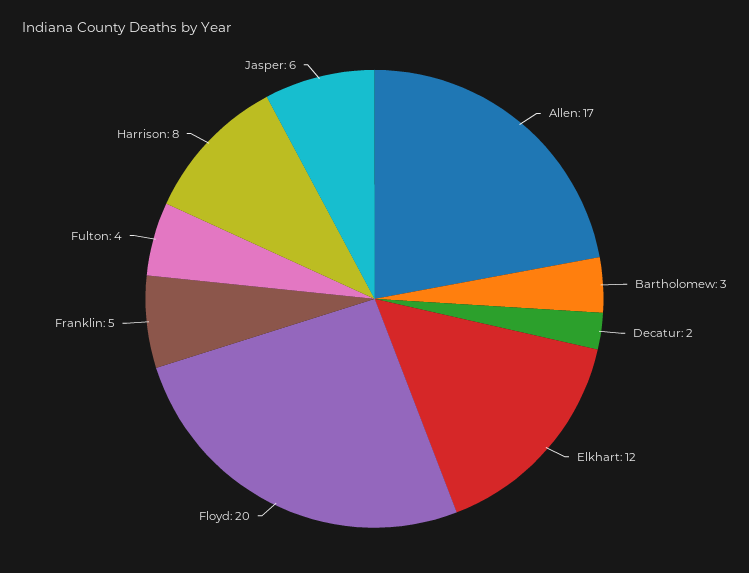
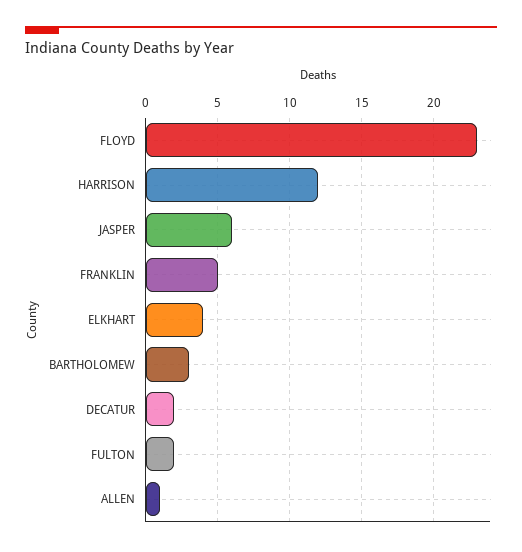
Allen: 17 -> 1
Elkhart: 12 -> 4
Floyd: 20 -> 23
Fulton: 4 -> 2
Harrison: 8 -> 12

